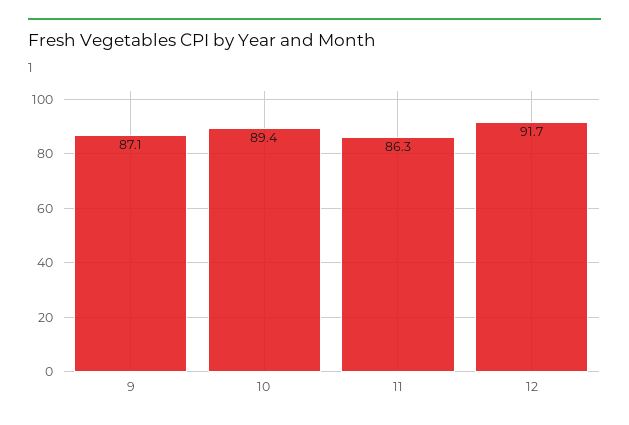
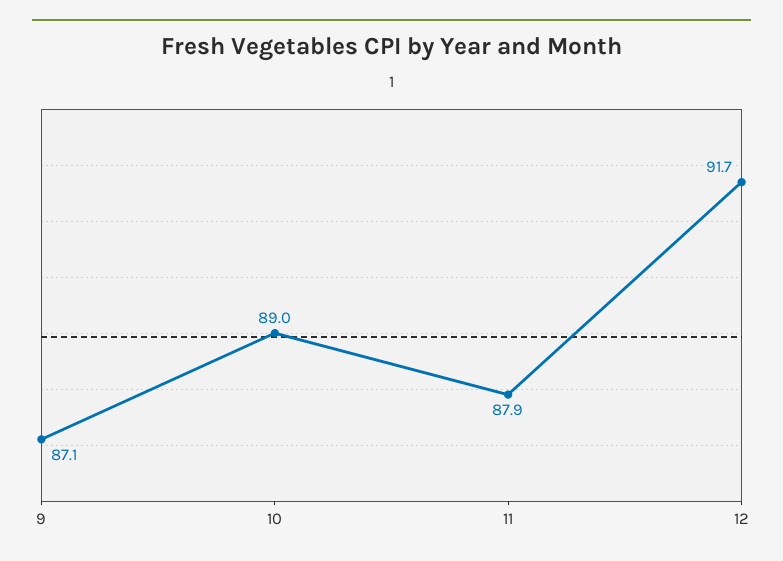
10: 89.4 -> 89
11: 86.3 -> 87.9

